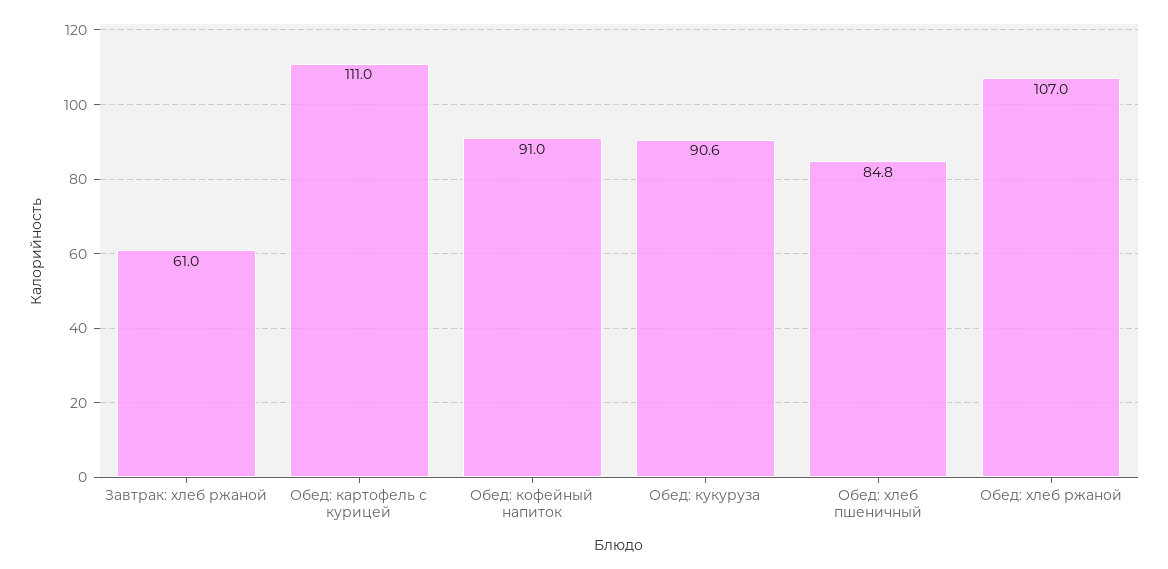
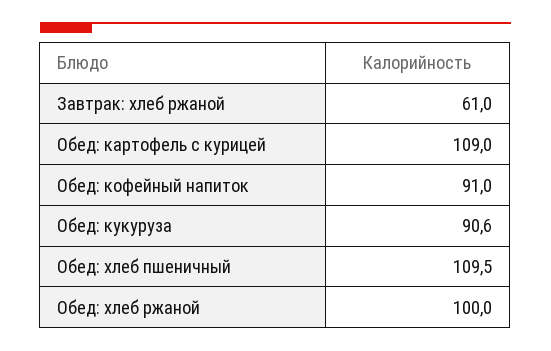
Обед: картофель с курицей: 111 -> 109
Обед: хлеб пшеничный: 84.8 -> 109.5
Обед: хлеб ржаной: 107 -> 100

